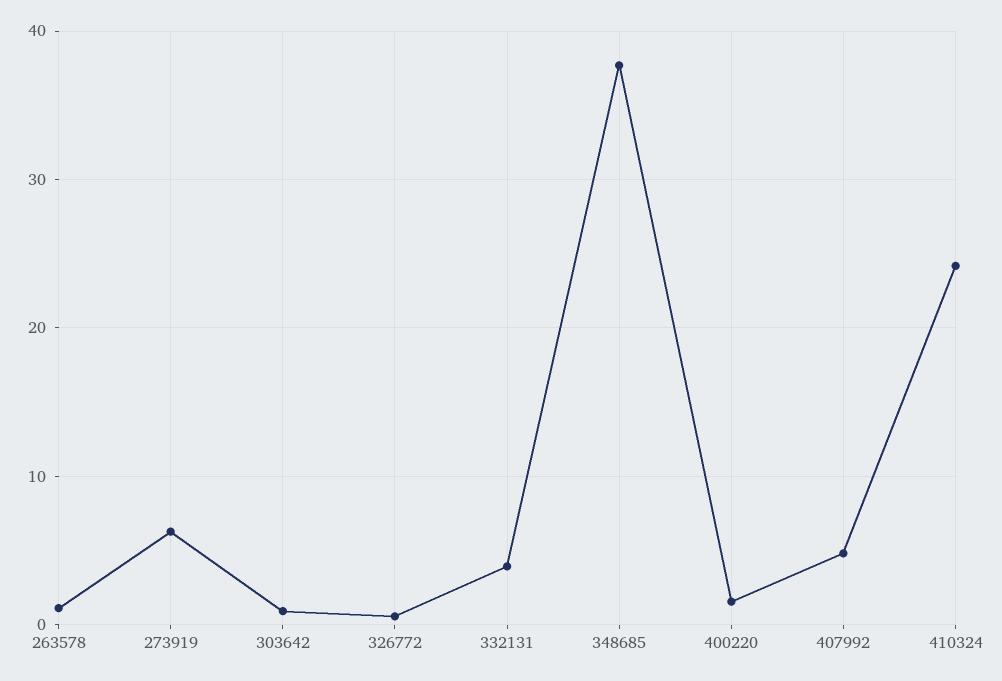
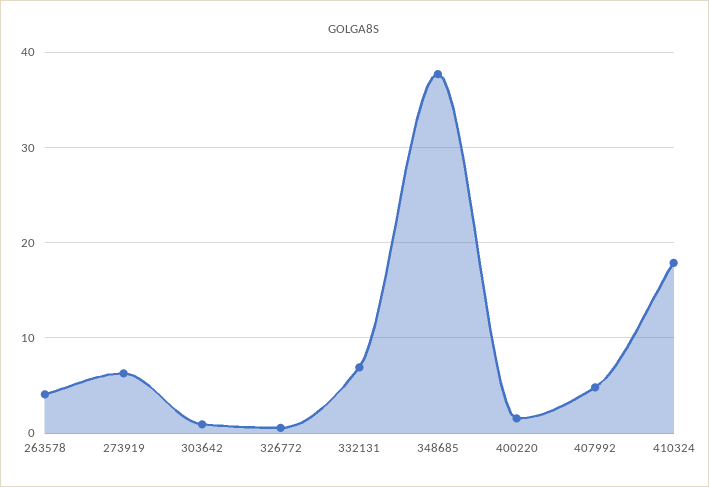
263578: 1 -> 4
332131: 4 -> 7
410324: 24 -> 18

